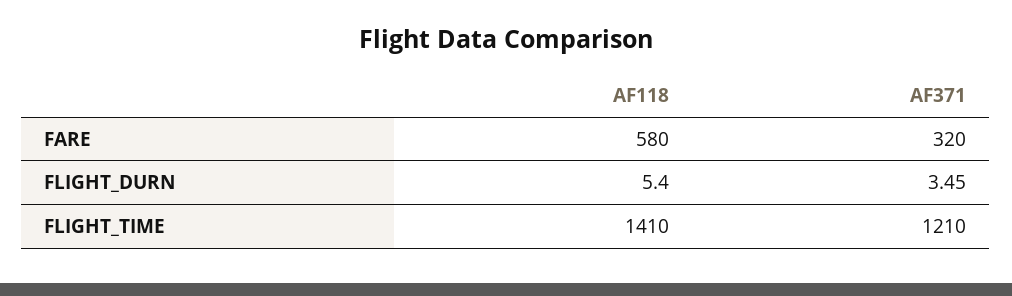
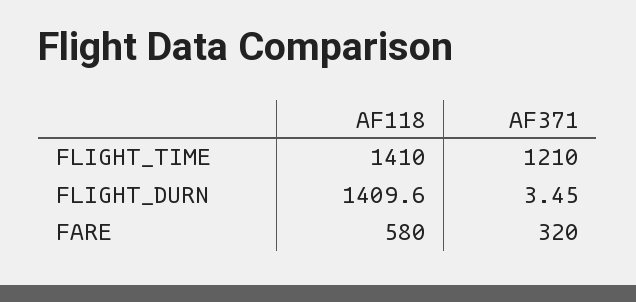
AF118, FLIGHT_DURN: 5.4 -> 1409.6

